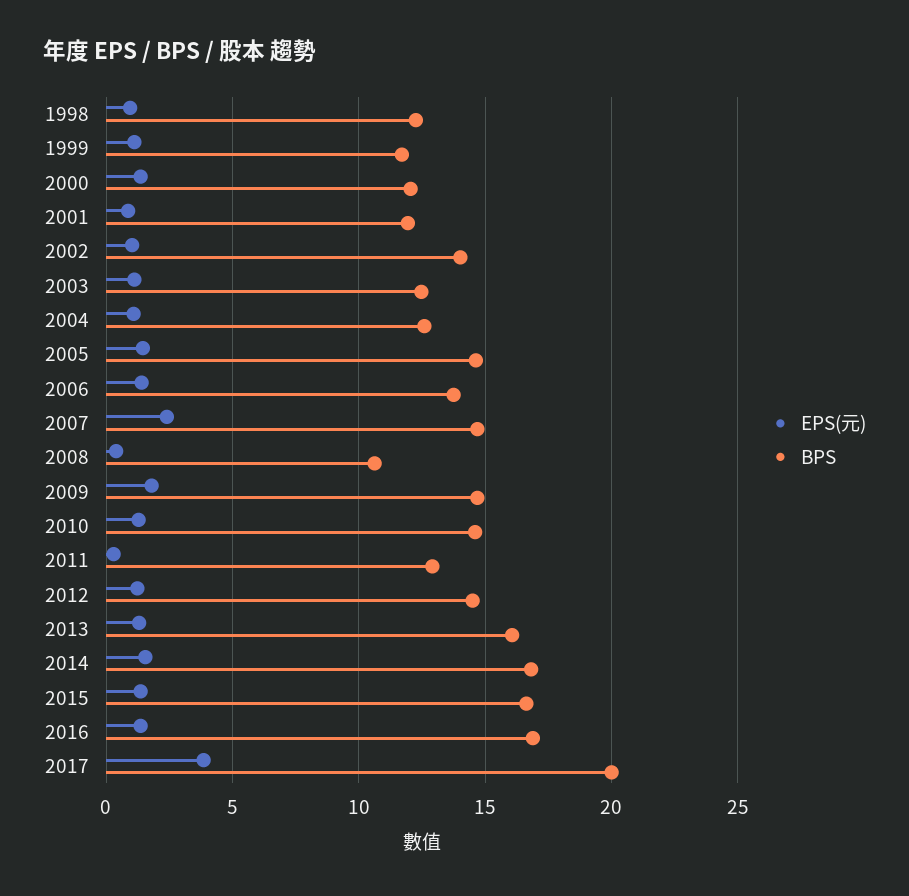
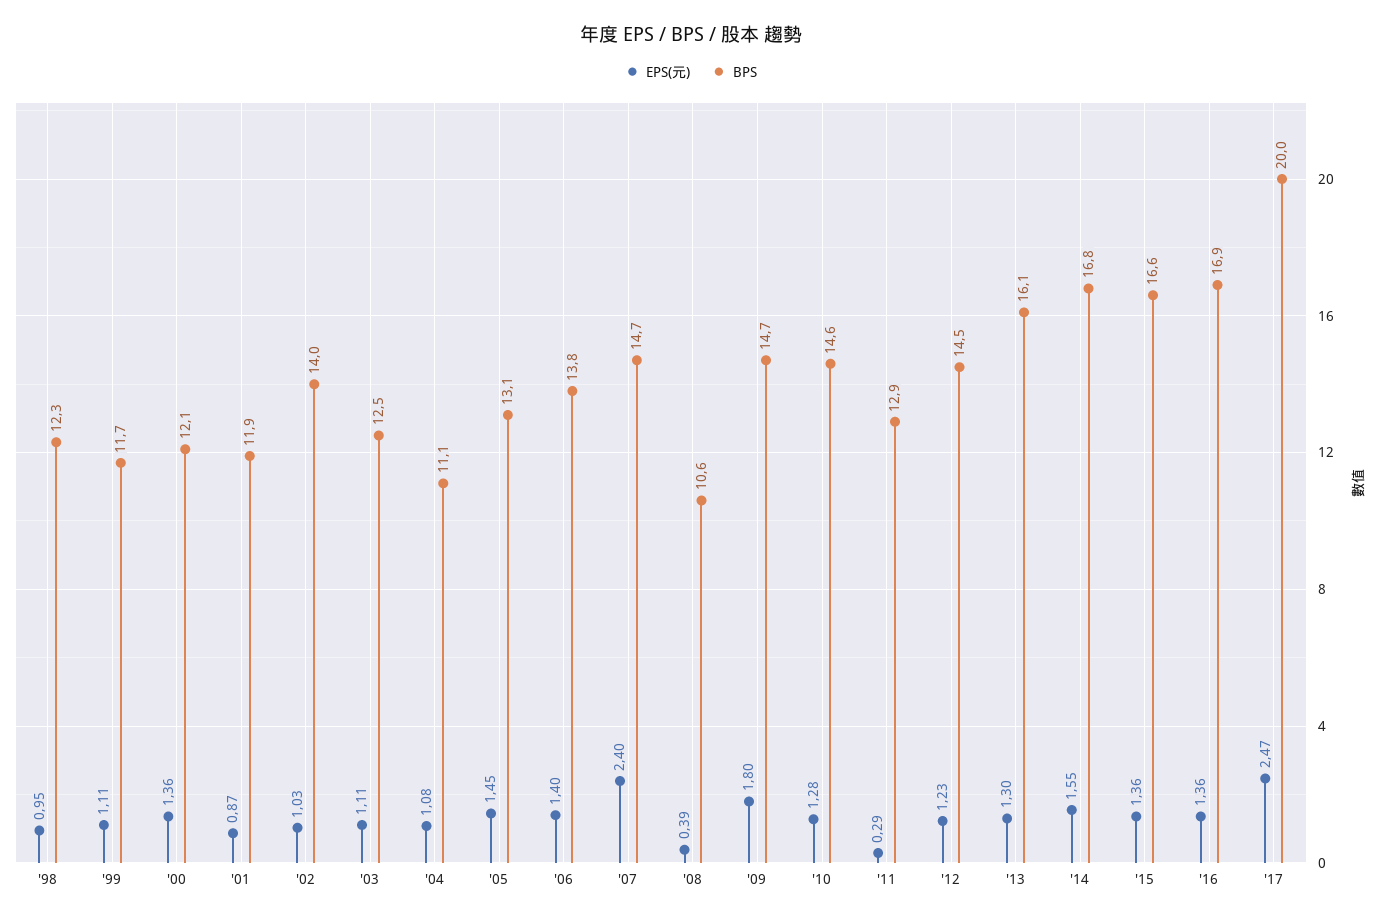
BPS, 2004: 12.5 -> 11.1
BPS, 2005: 14.5 -> 13.1
EPS(元), 2017: 4 -> 2.47

